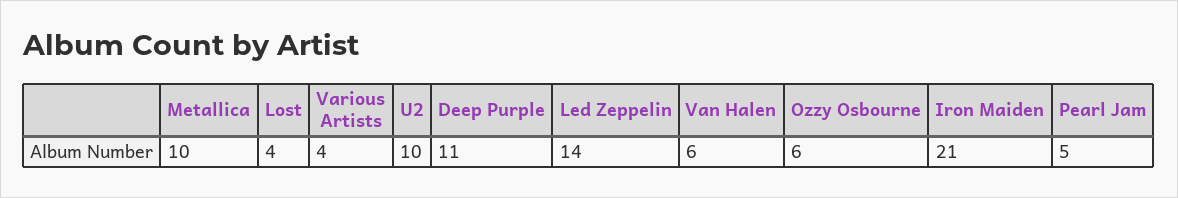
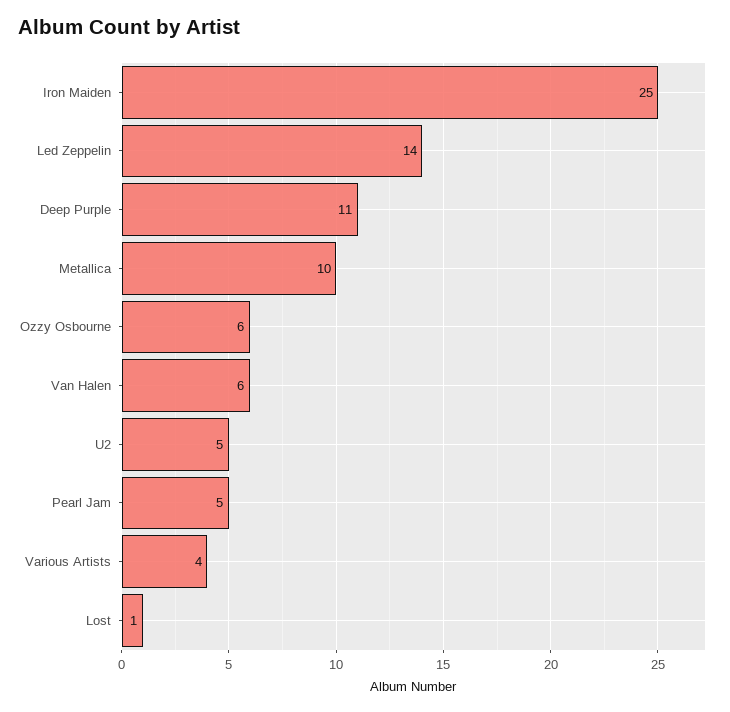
Lost: 4 -> 1
U2: 10 -> 5
Iron Maiden: 21 -> 25

